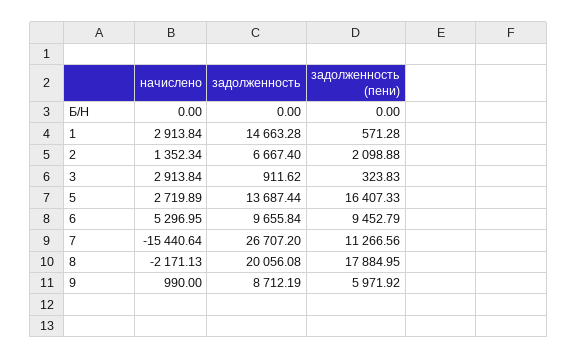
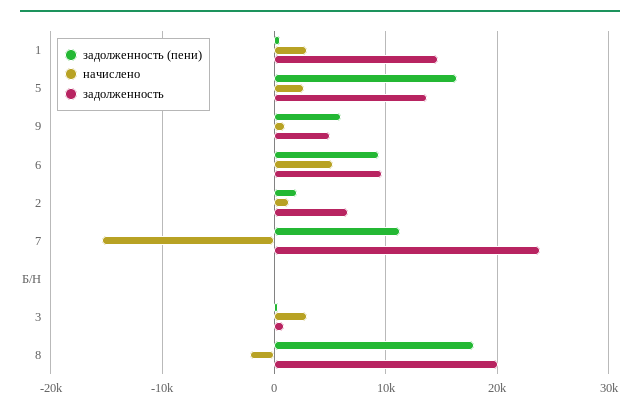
задолженность, 7: 26707.2 -> 24000
задолженность, 9: 8712.19 -> 5000

